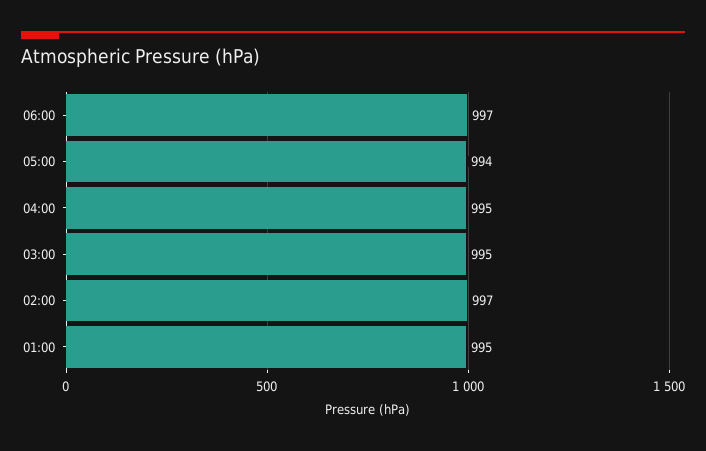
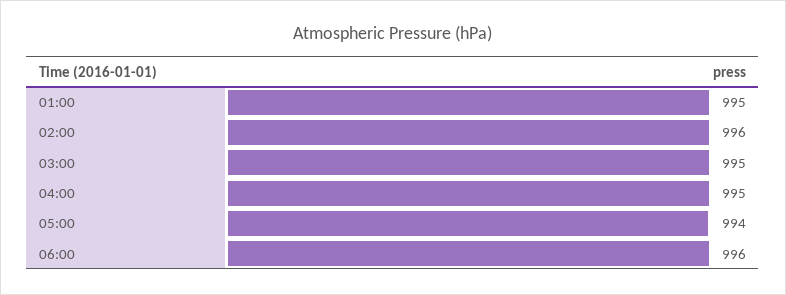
06:00: 997 -> 996
02:00: 997 -> 996

